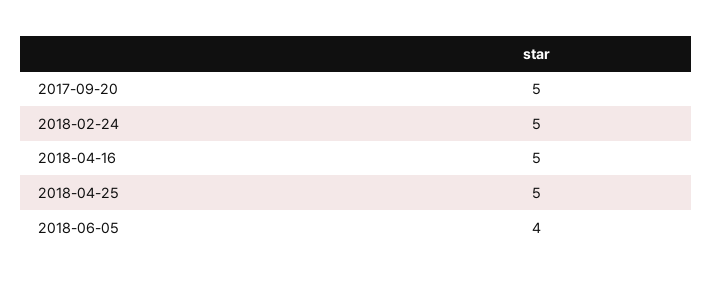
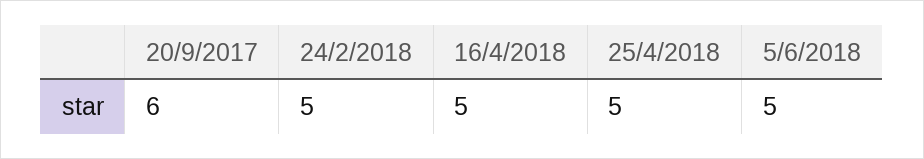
2017-09-20: 5 -> 6
2018-06-05: 4 -> 5

